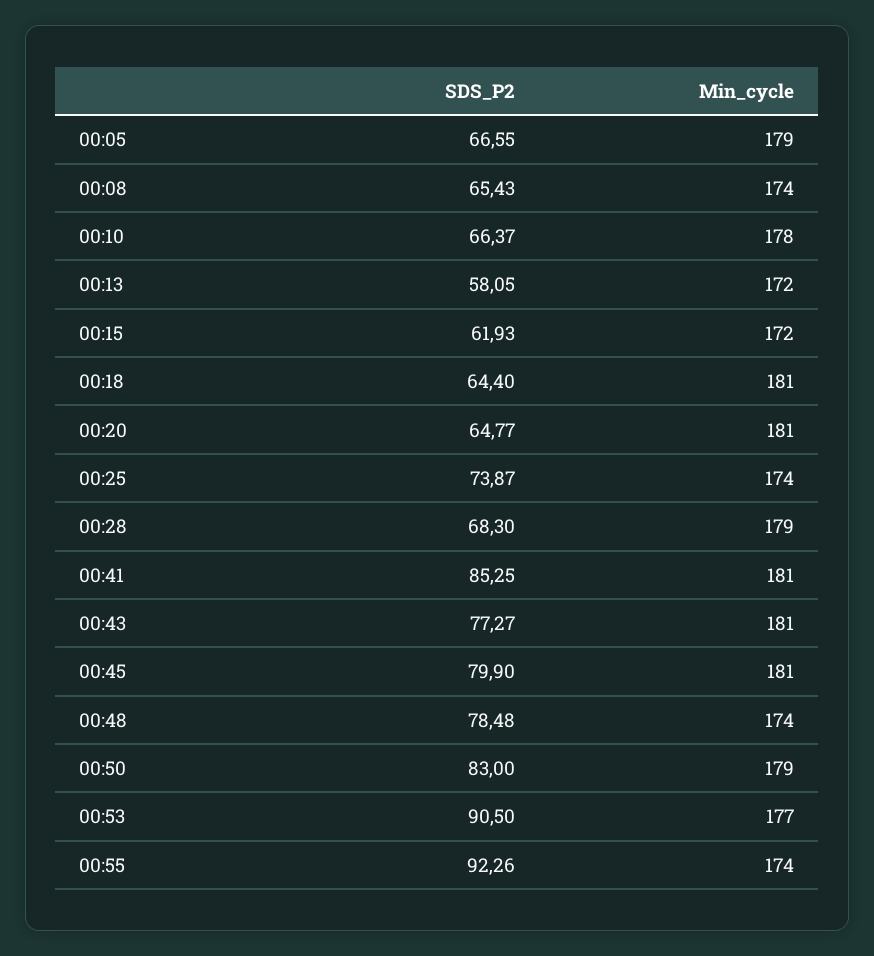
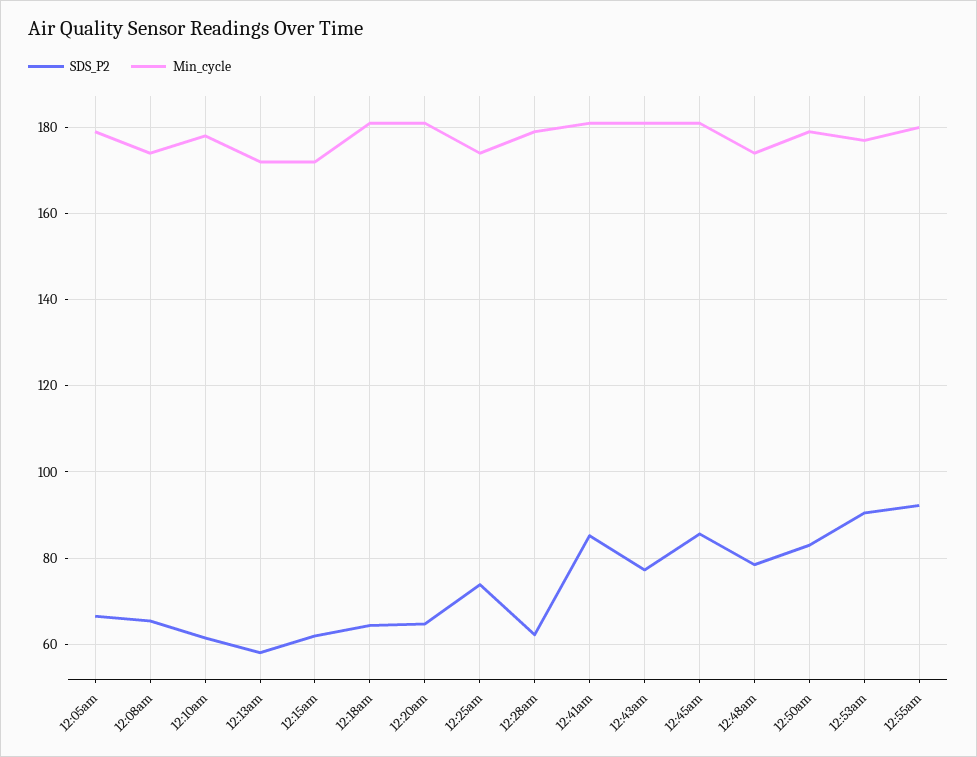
SDS_P2, 00:10: 66.37 -> 62
SDS_P2, 00:28: 68.3 -> 62
SDS_P2, 00:45: 79.9 -> 86
Min_cycle, 00:55: 174 -> 180

